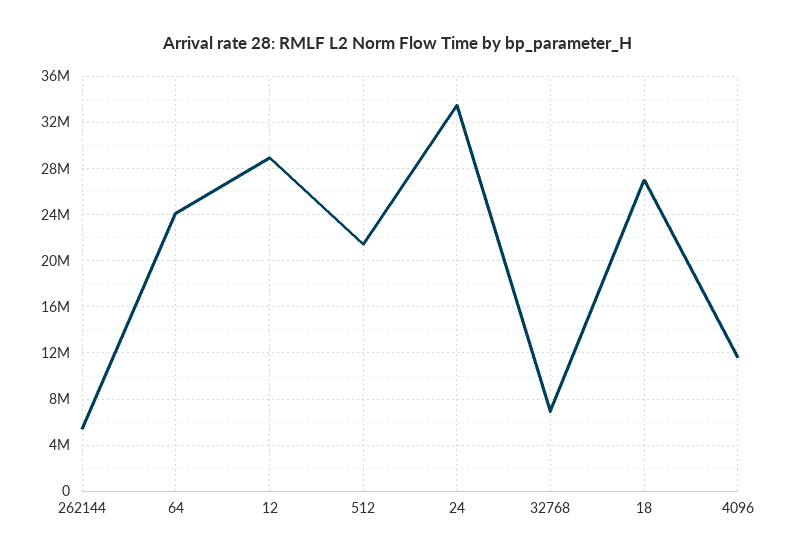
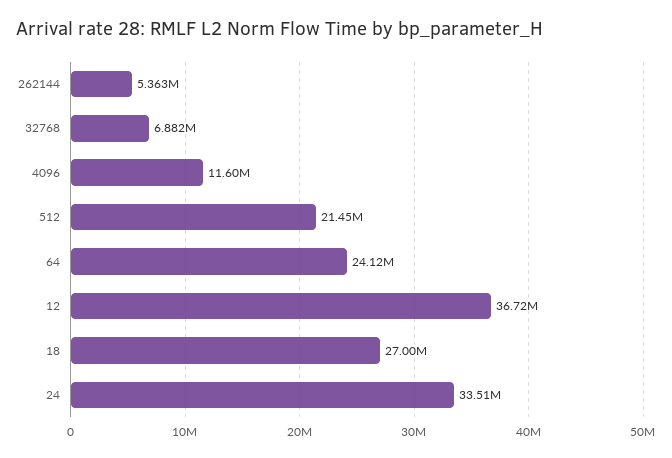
12: 29000000 -> 36720000

